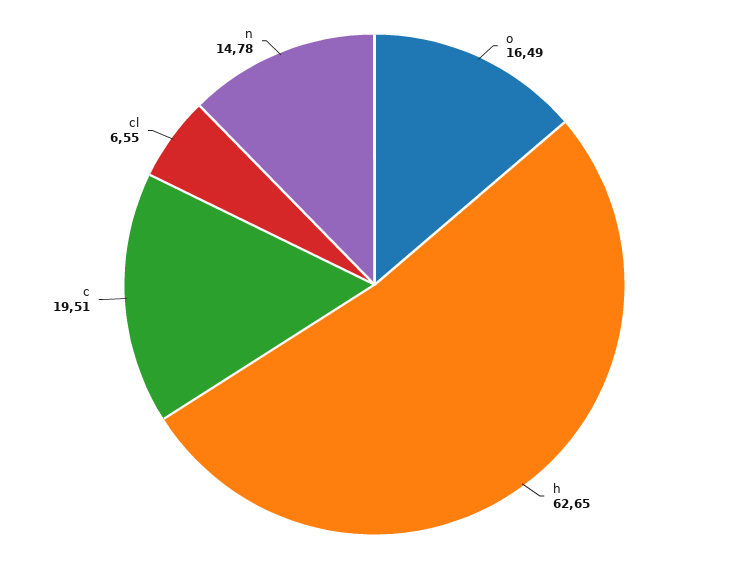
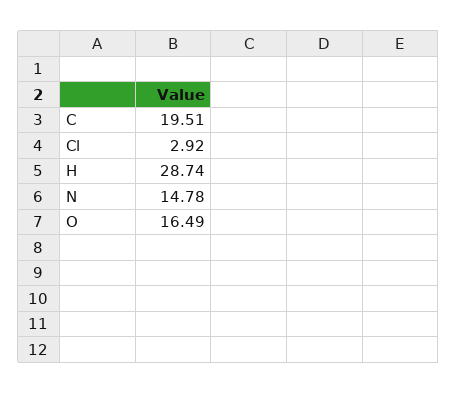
h: 62.65 -> 28.74
cl: 6.55 -> 2.92

